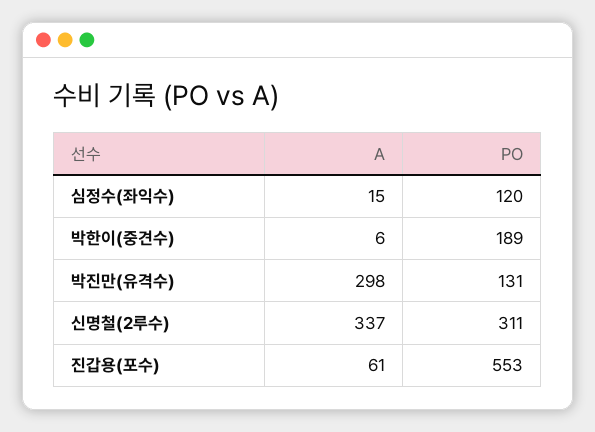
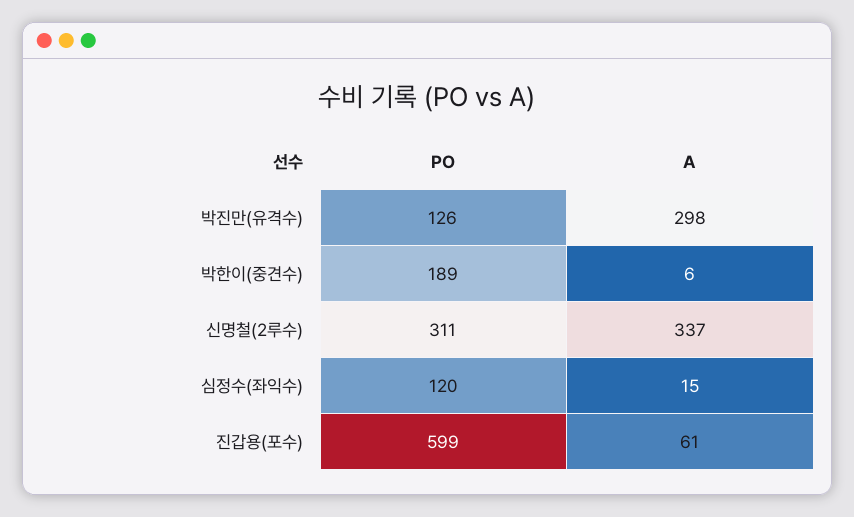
PO, 박진만(유격수): 131 -> 126
PO, 진갑용(포수): 553 -> 599

